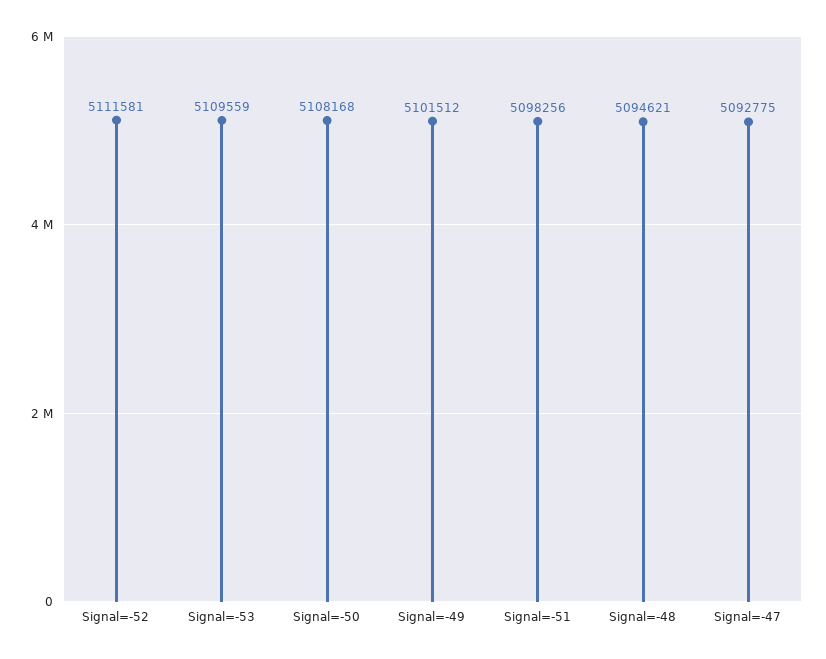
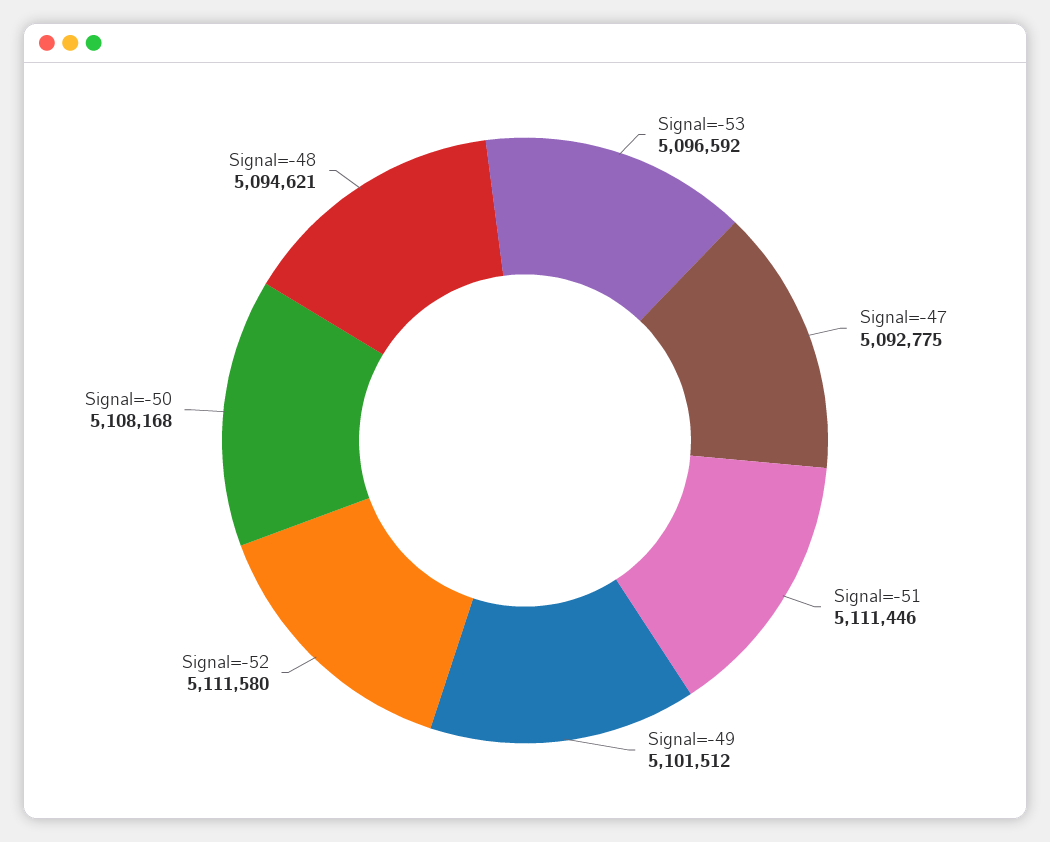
Signal=-52: 5111581 -> 5111580
Signal=-53: 5109559 -> 5096592
Signal=-51: 5098256 -> 5111446

